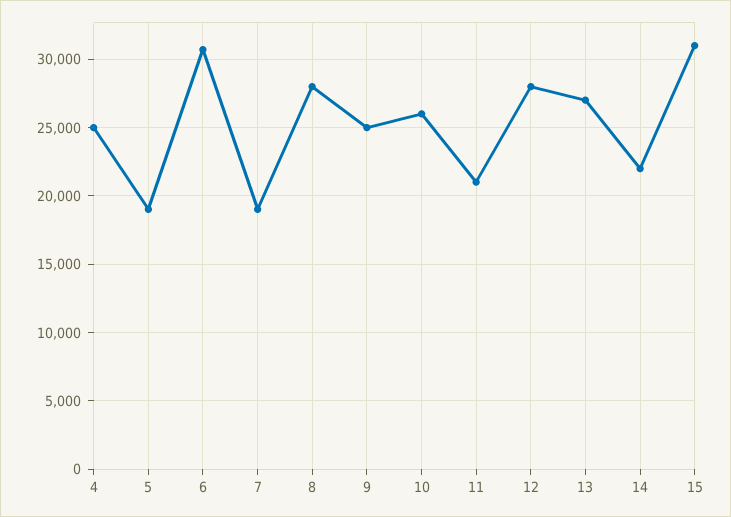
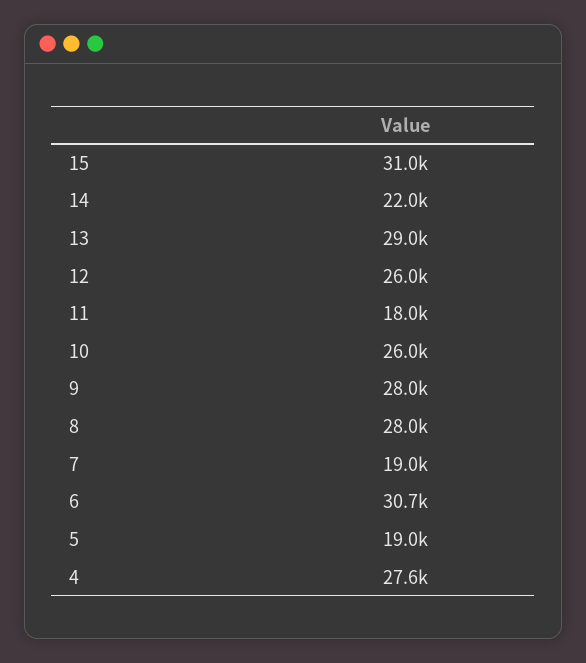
4: 25000 -> 27600
9: 25000 -> 28000
11: 21000 -> 18000
12: 28000 -> 26000
13: 27000 -> 29000

